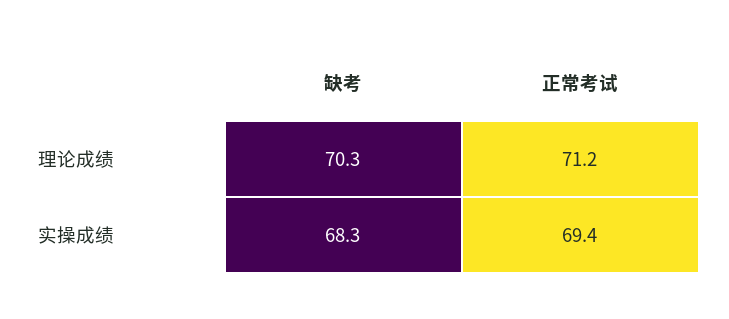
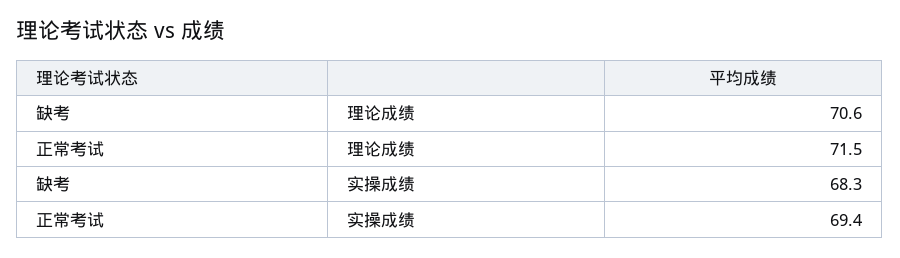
缺考, 理论成绩: 70.3 -> 70.6
正常考试, 理论成绩: 71.2 -> 71.5

